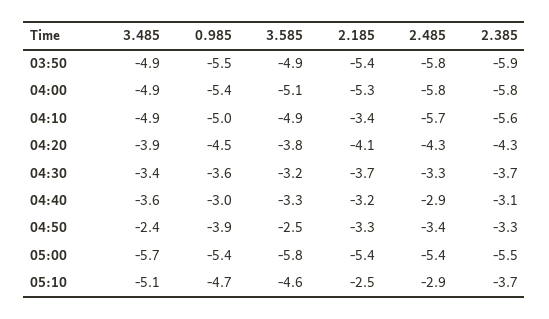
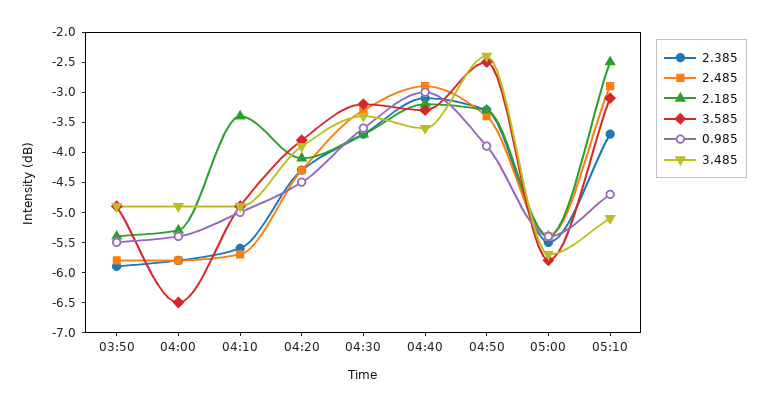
3.585, 04:00: -5.1 -> -6.5
3.585, 05:10: -4.6 -> -3

